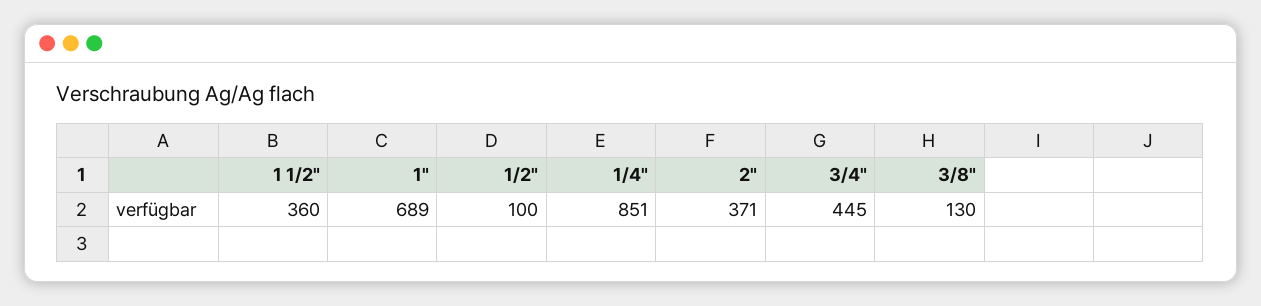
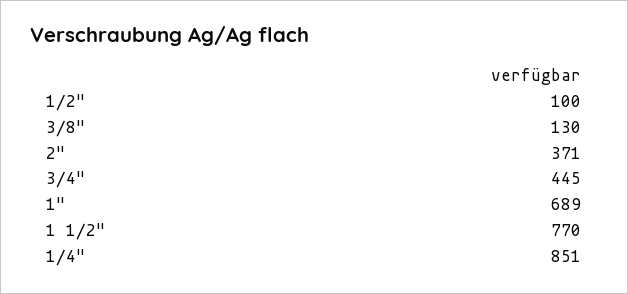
1 1/2": 360 -> 770

